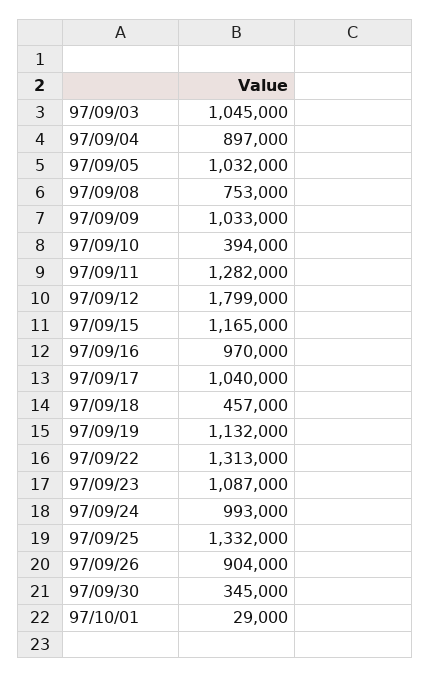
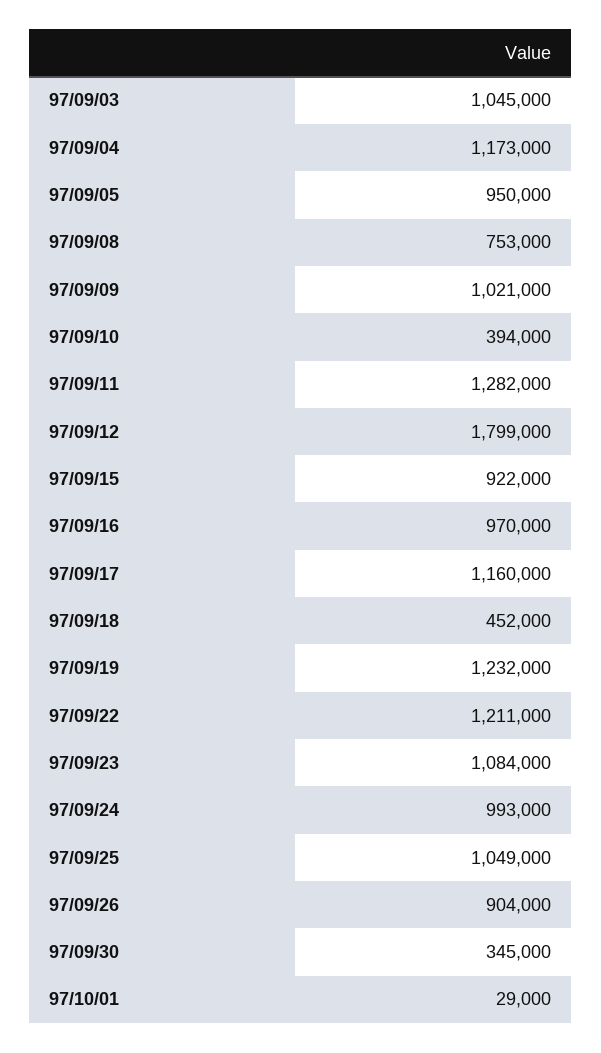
97/09/04: 897000 -> 1173000
97/09/05: 1032000 -> 950000
97/09/09: 1033000 -> 1021000
97/09/15: 1165000 -> 922000
97/09/17: 1040000 -> 1160000
97/09/18: 457000 -> 452000
97/09/19: 1132000 -> 1232000
97/09/22: 1313000 -> 1211000
97/09/23: 1087000 -> 1084000
97/09/25: 1332000 -> 1049000

